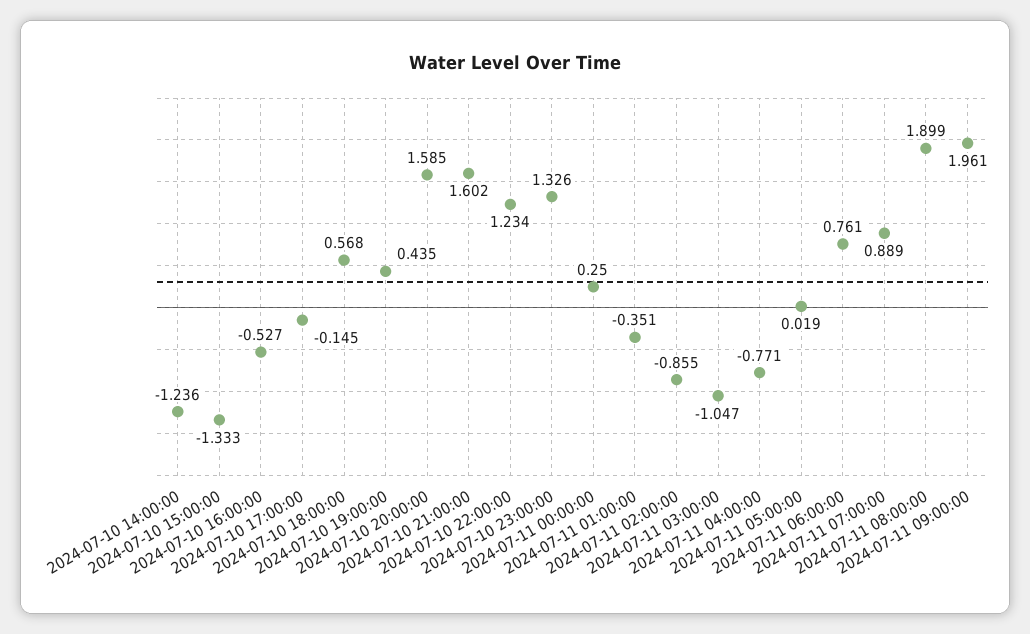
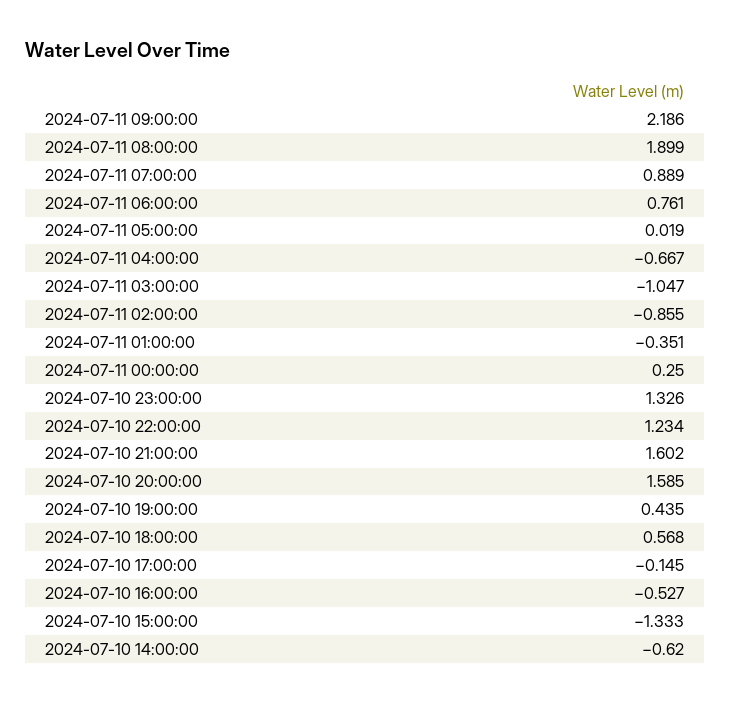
2024-07-10 14:00:00: -1.236 -> -0.62
2024-07-11 04:00:00: -0.771 -> -0.667
2024-07-11 09:00:00: 1.961 -> 2.186

